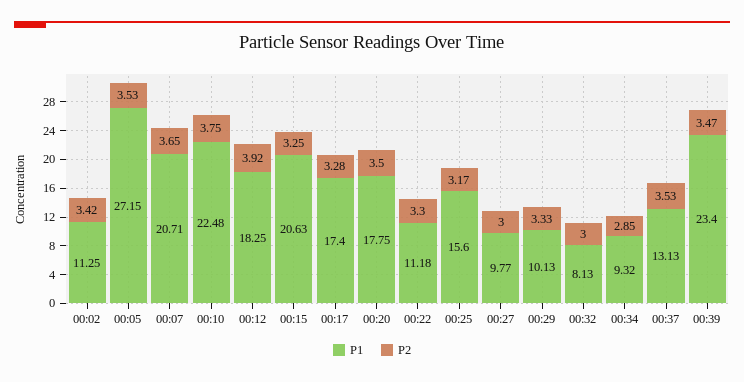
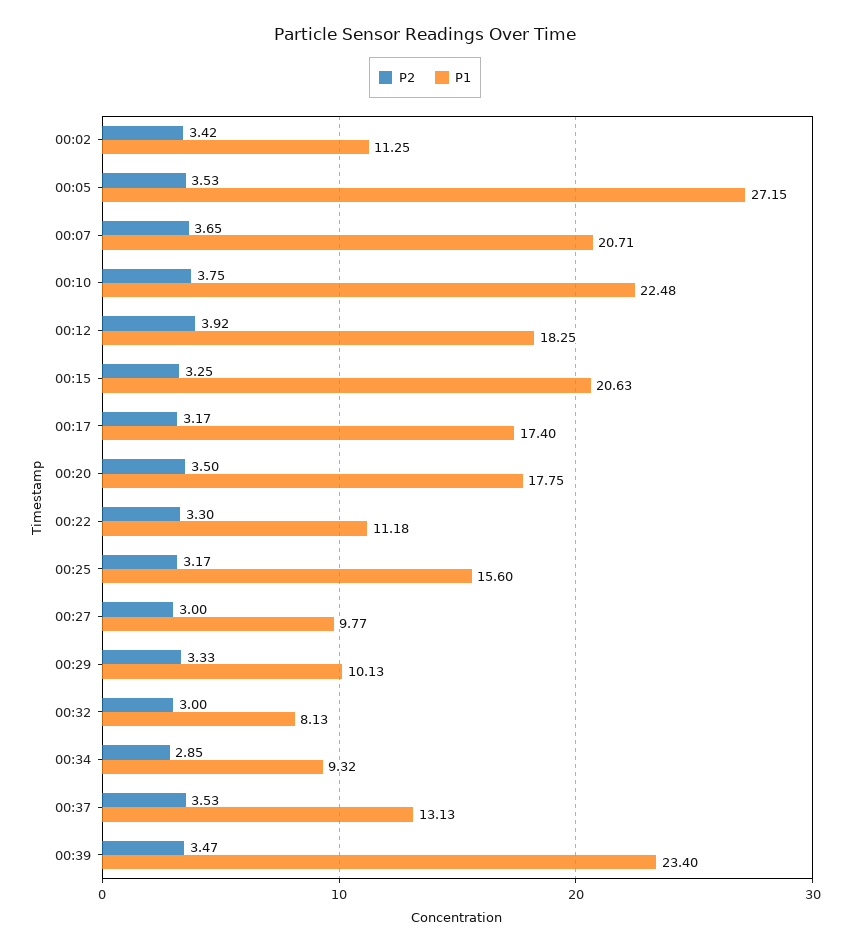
P2, 00:17: 3.28 -> 3.17

